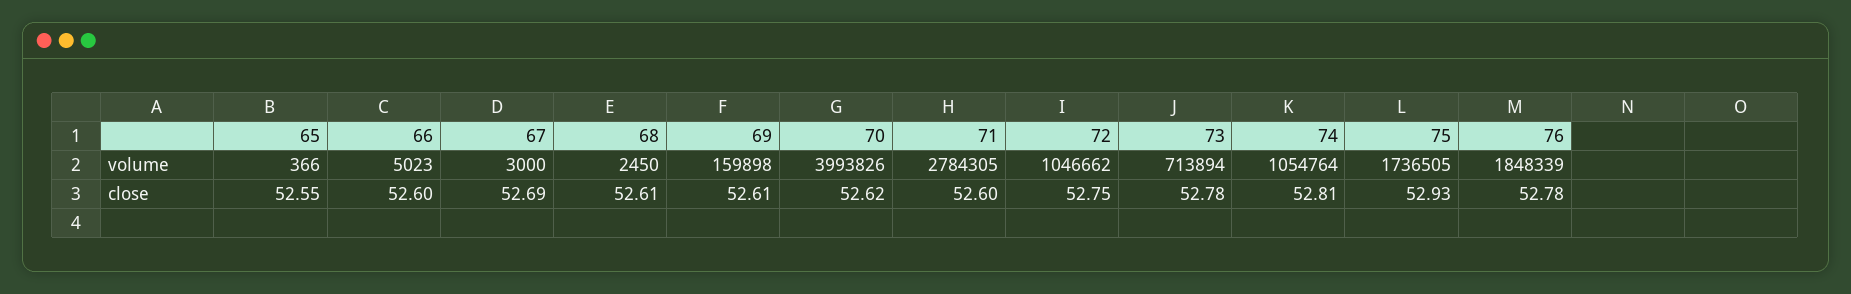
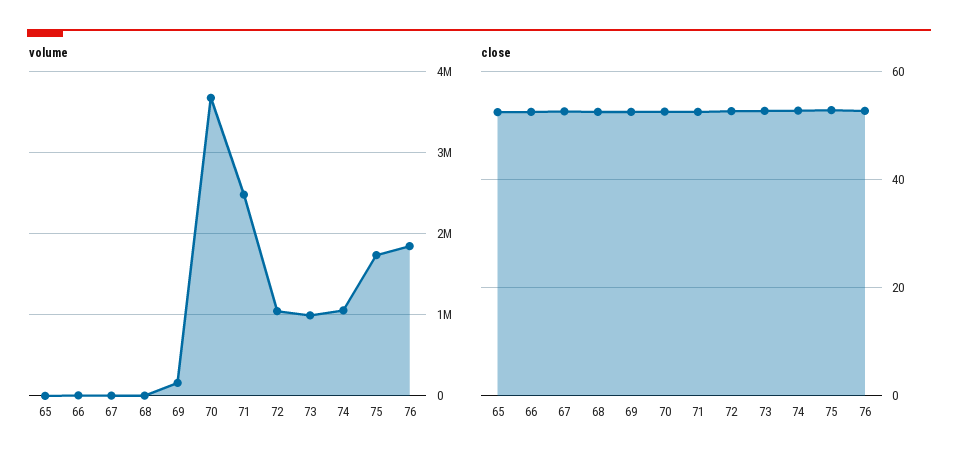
volume, 70: 3993826 -> 3700000
volume, 71: 2784305 -> 2500000
volume, 73: 713894 -> 1000000

